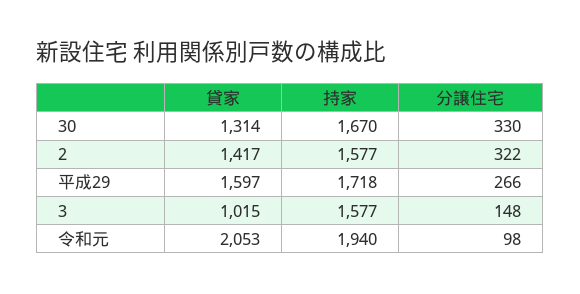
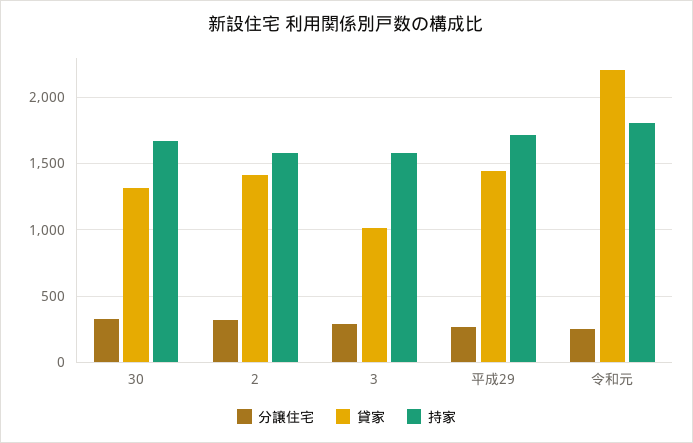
貸家, 平成29: 1597 -> 1450
分譲住宅, 3: 148 -> 300
貸家, 令和元: 2053 -> 2200
持家, 令和元: 1940 -> 1800
分譲住宅, 令和元: 98 -> 250

